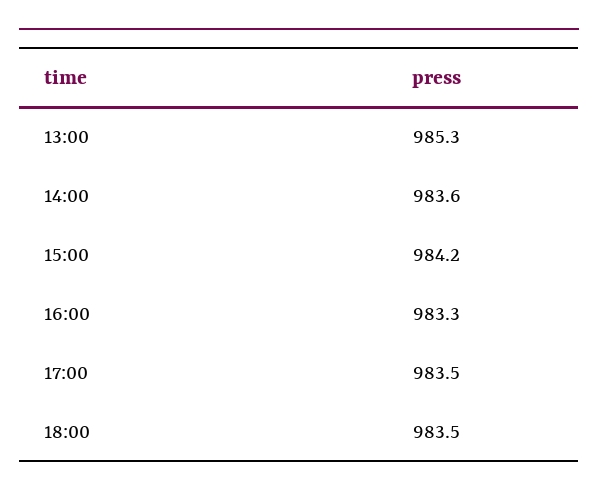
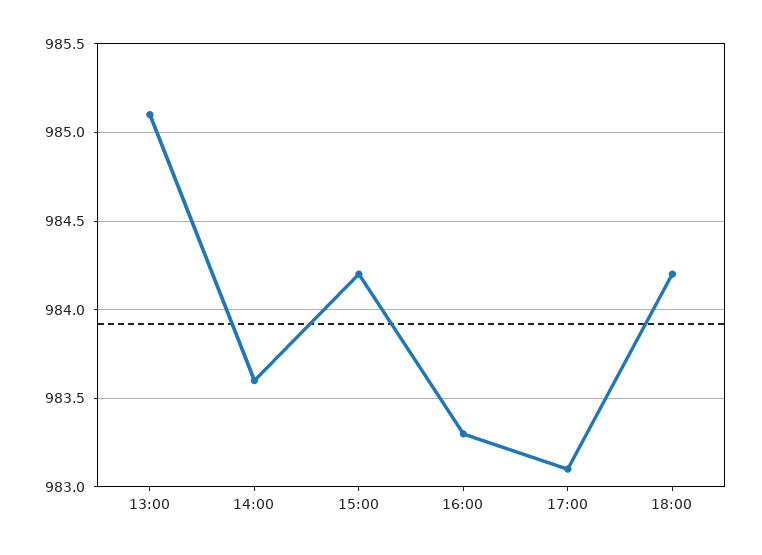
13:00: 985.3 -> 985.1
17:00: 983.5 -> 983.1
18:00: 983.5 -> 984.2

